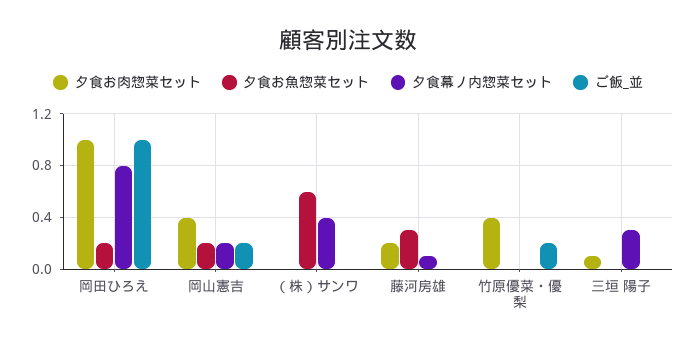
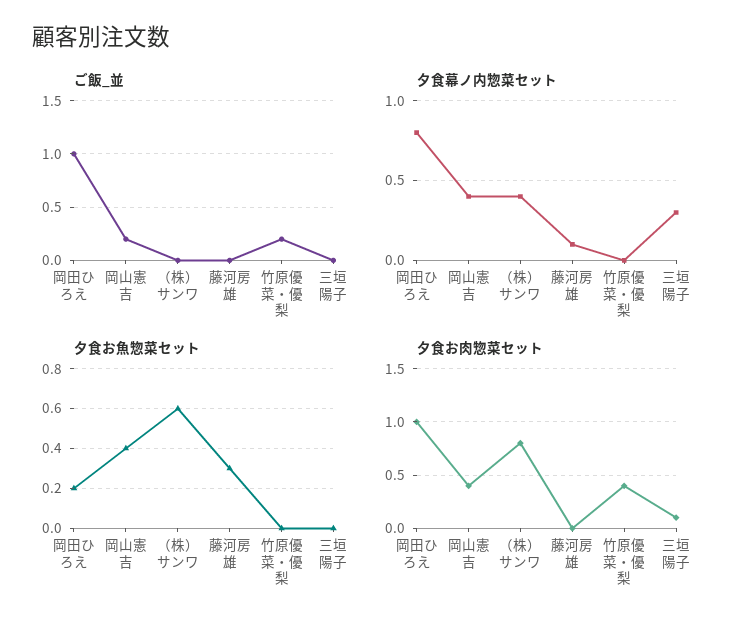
夕食お魚惣菜セット, 岡山憲吉: 0.2 -> 0.4
夕食幕ノ内惣菜セット, 岡山憲吉: 0.2 -> 0.4
夕食お肉惣菜セット, （株）サンワ: 0 -> 0.8
夕食お肉惣菜セット, 藤河房雄: 0.2 -> 0

